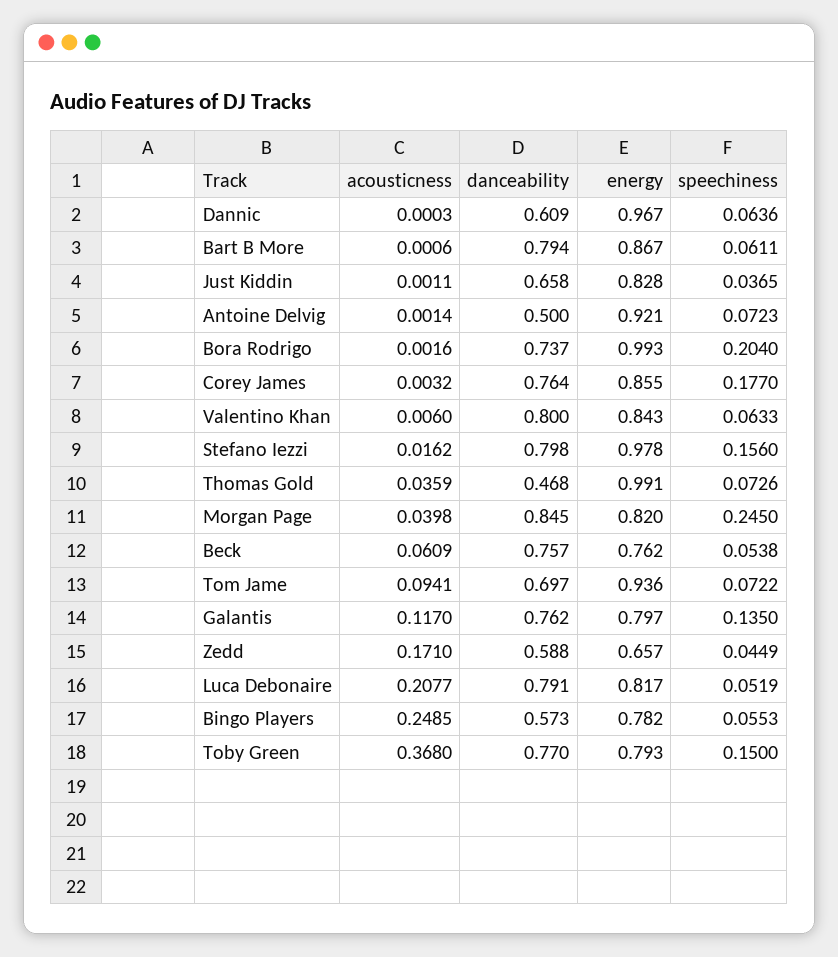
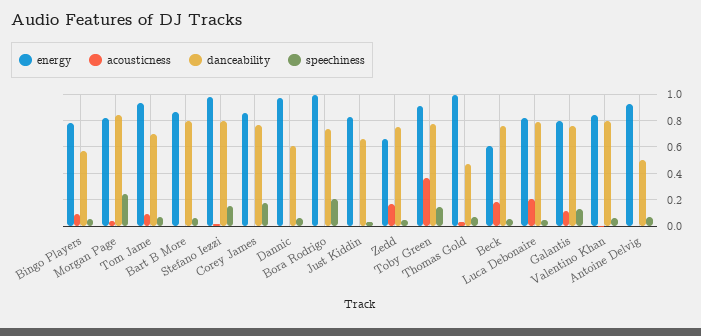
acousticness, Beck: 0.0609 -> 0.2
energy, Beck: 0.762 -> 0.6
danceability, Zedd: 0.588 -> 0.75
acousticness, Bingo Players: 0.2485 -> 0.1
energy, Toby Green: 0.793 -> 0.9

